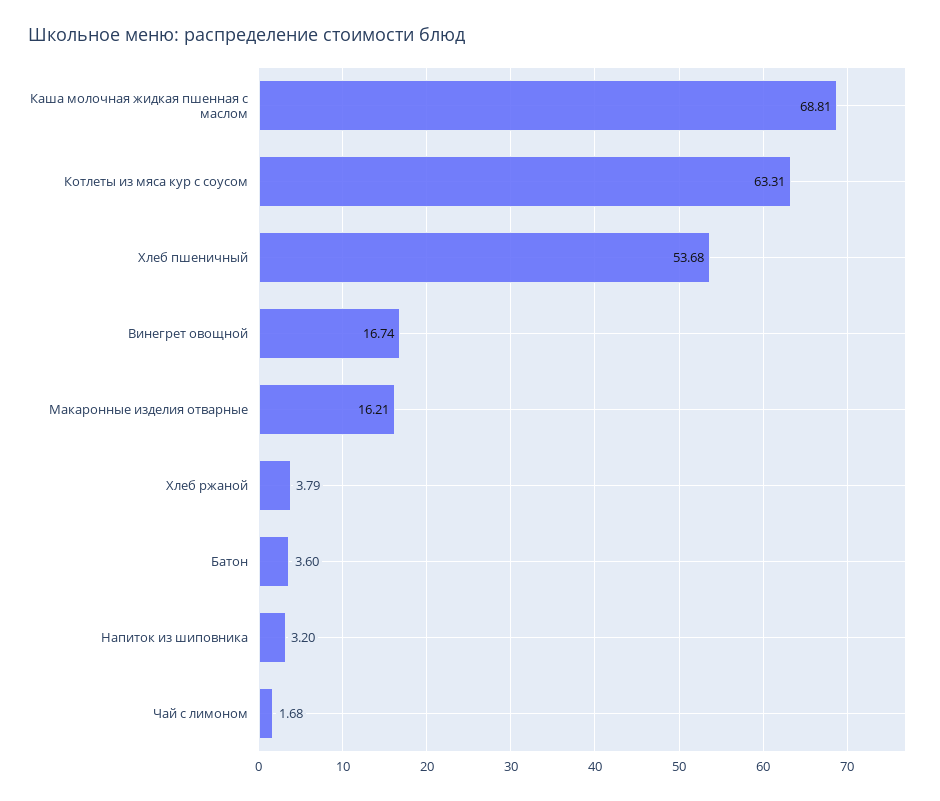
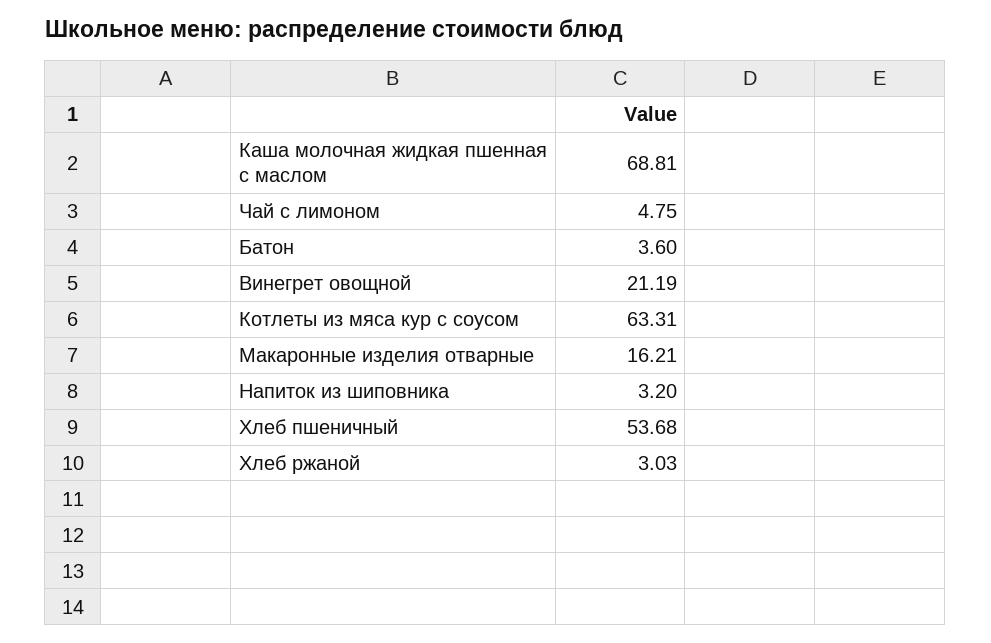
Винегрет овощной: 16.74 -> 21.19
Хлеб ржаной: 3.79 -> 3.03
Чай с лимоном: 1.68 -> 4.75

